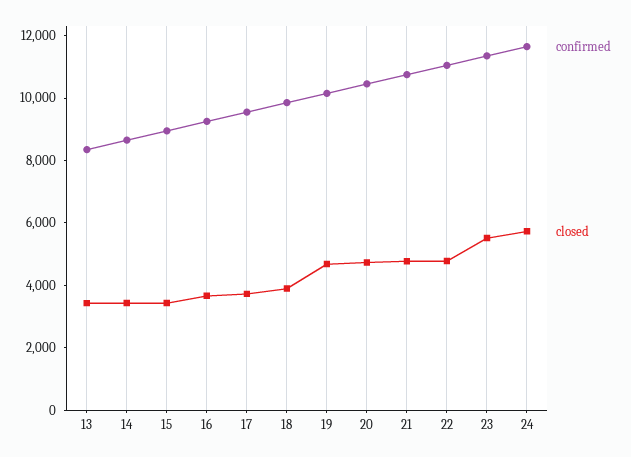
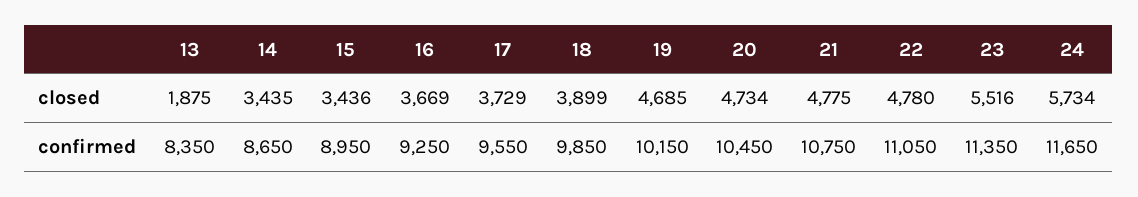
closed, 13: 3500 -> 1875

